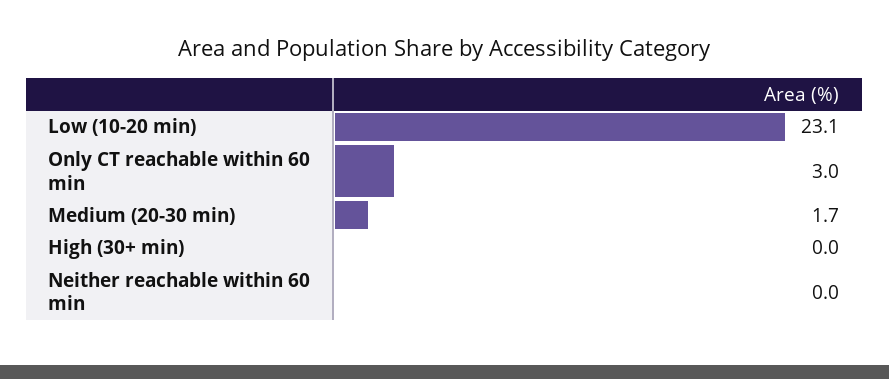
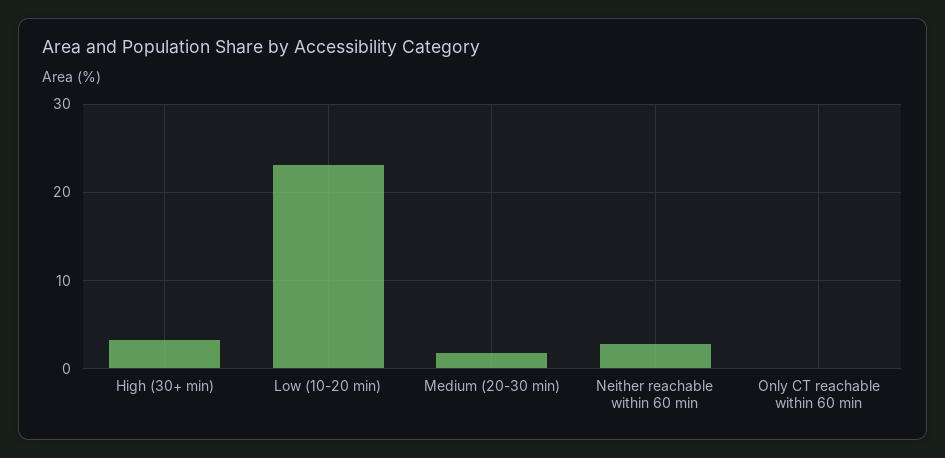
Only CT reachable within 60 min: 3 -> 0
High (30+ min): 0 -> 3
Neither reachable within 60 min: 0 -> 3

